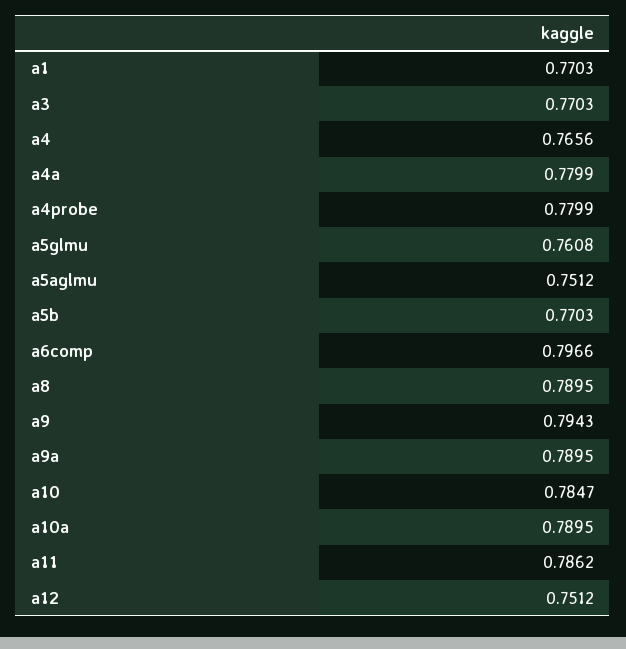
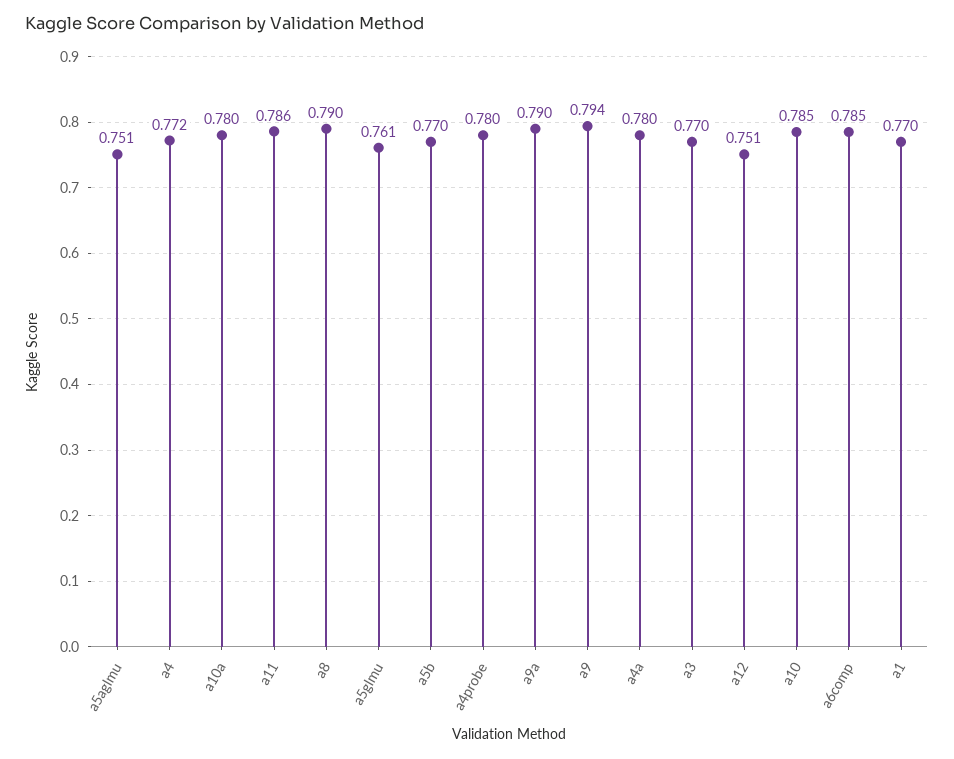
a4: 0.7656 -> 0.772
a6comp: 0.7966 -> 0.785
a10a: 0.7895 -> 0.78

